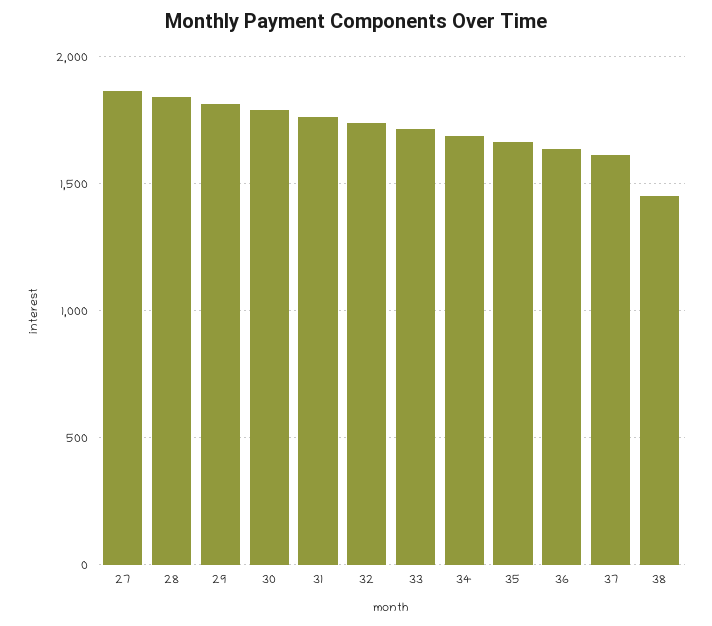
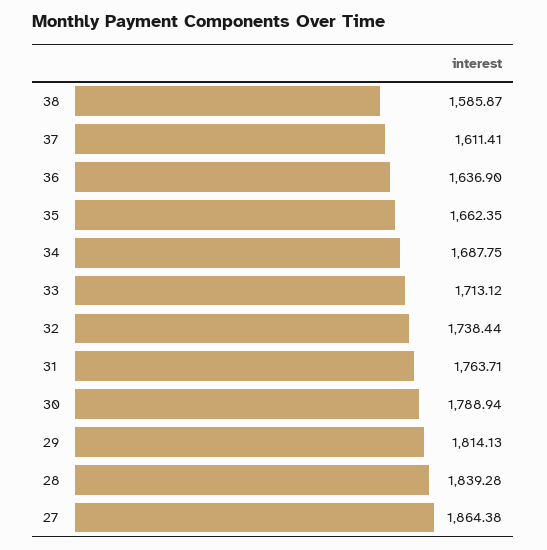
38: 1450 -> 1585.87

